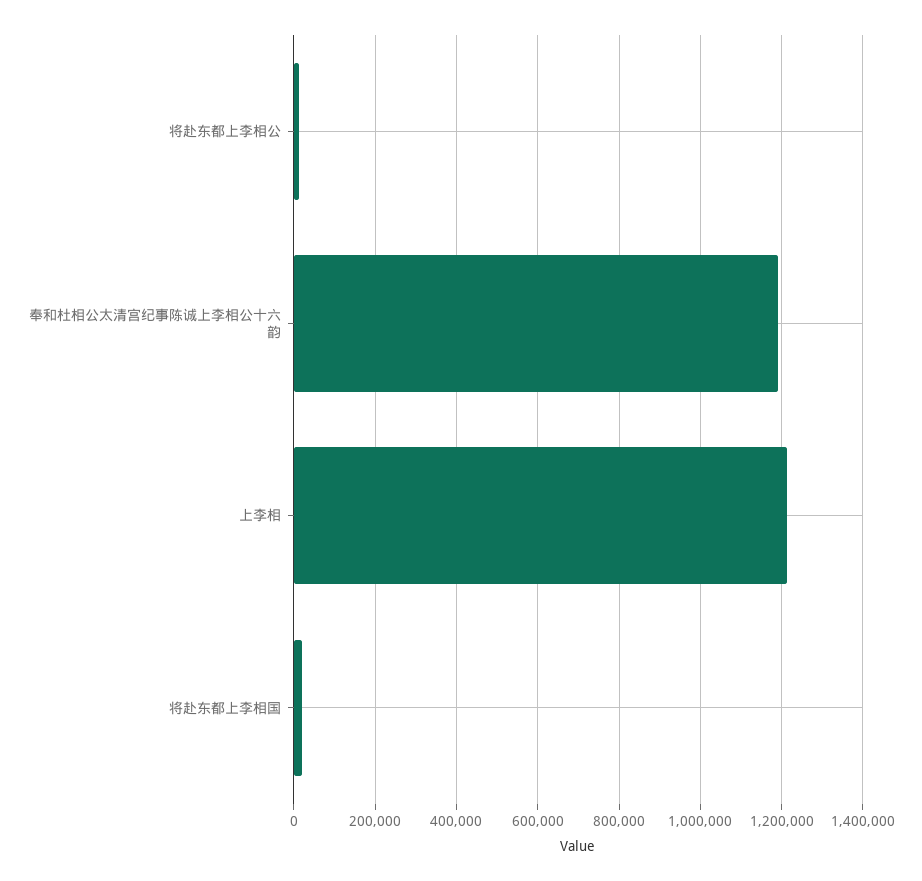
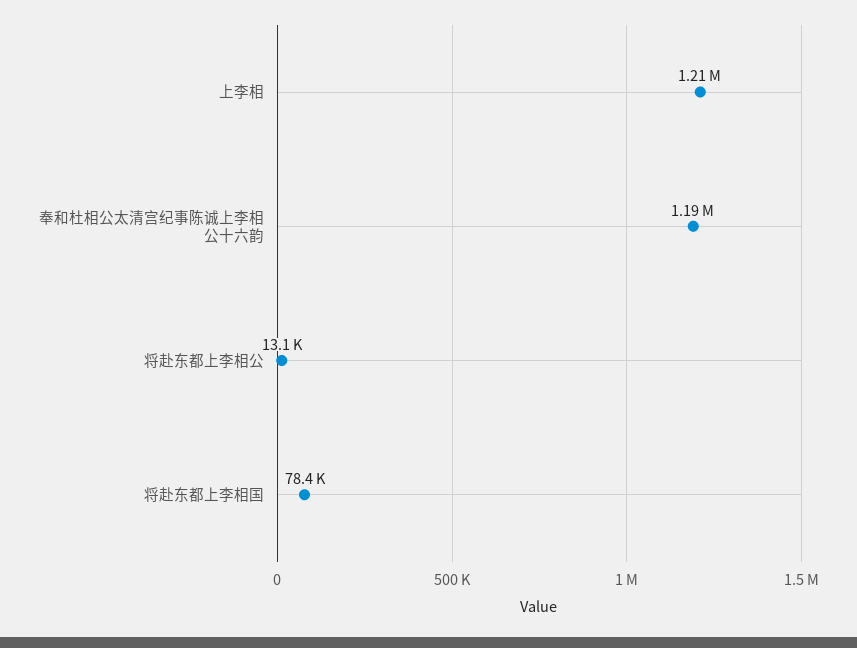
将赴东都上李相国: 20000 -> 78400

